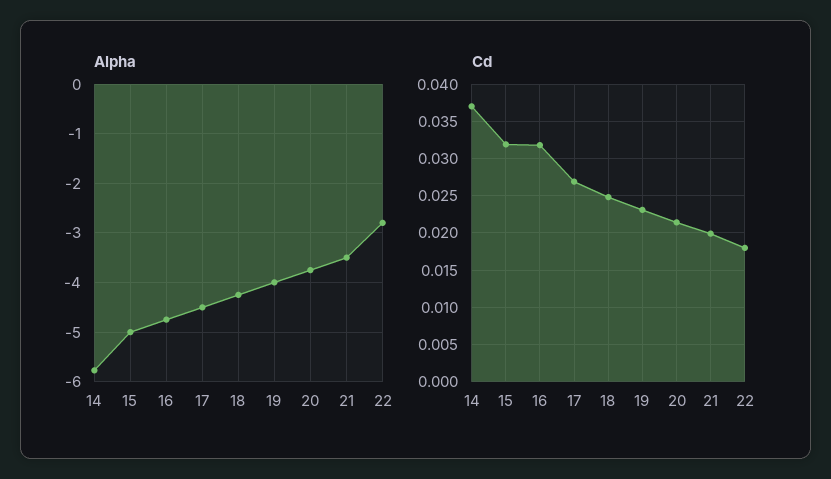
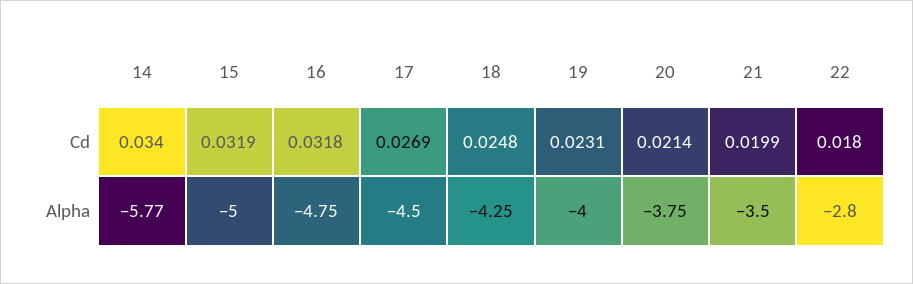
Cd, 14: 0.037 -> 0.034

